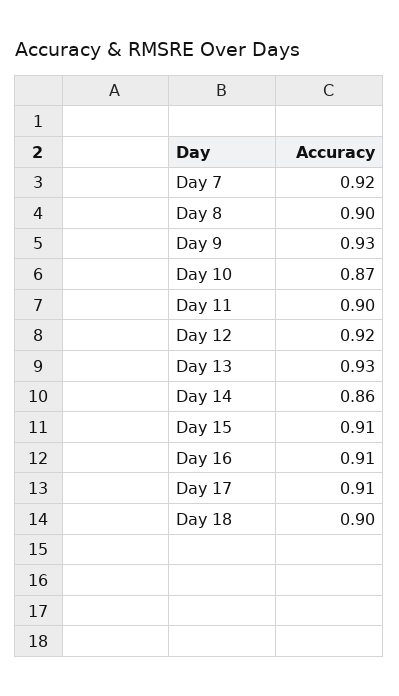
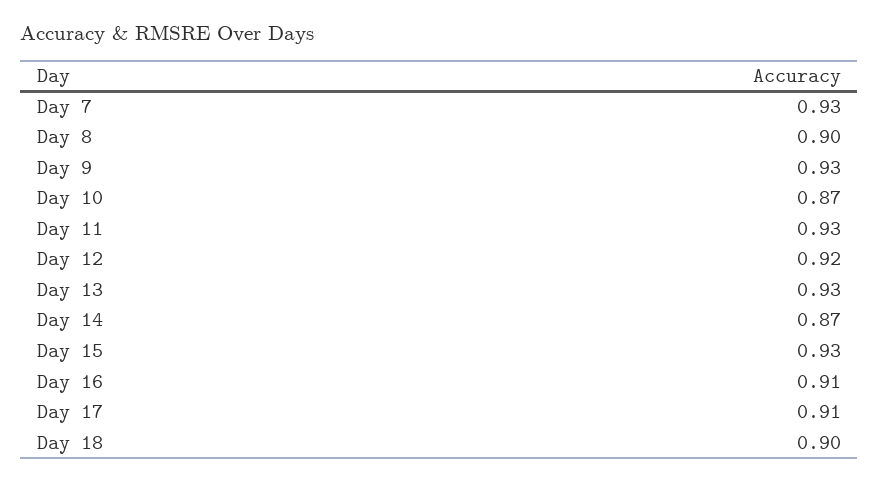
Day 7: 0.92 -> 0.93
Day 11: 0.9 -> 0.93
Day 14: 0.86 -> 0.87
Day 15: 0.91 -> 0.93

